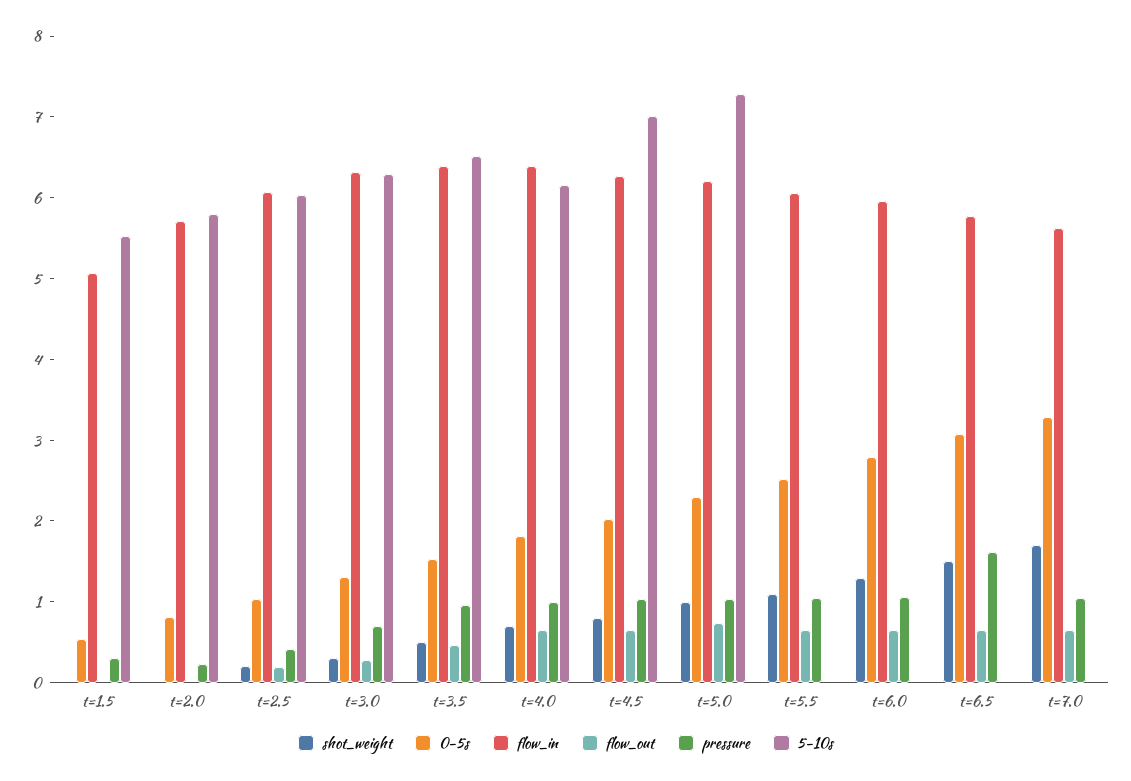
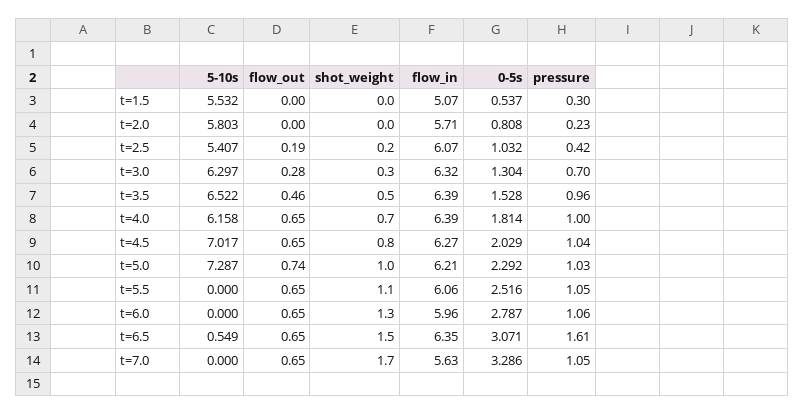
5-10s, t=2.5: 6 -> 5.407
flow_in, t=6.5: 5.8 -> 6.35
5-10s, t=6.5: 0 -> 0.549

